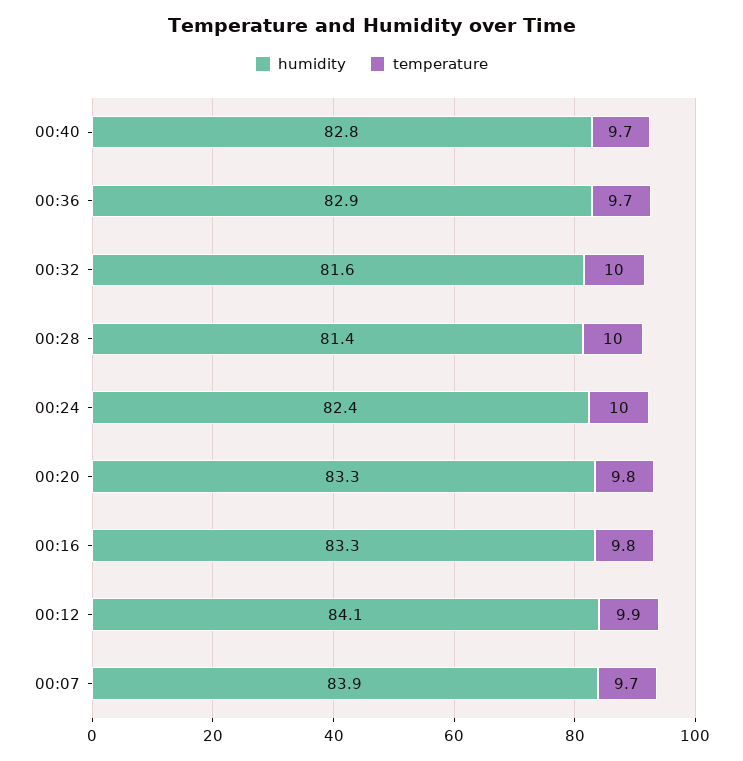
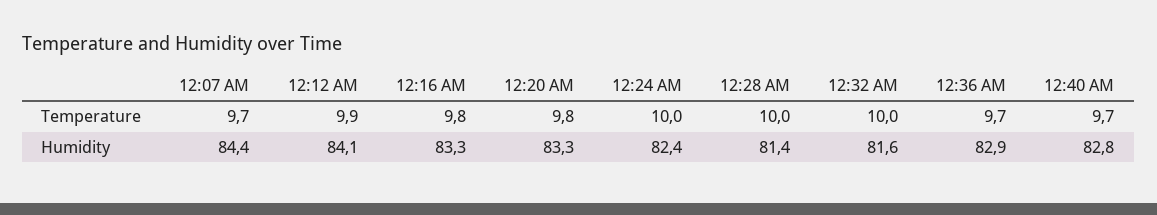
humidity, 00:07: 83.9 -> 84.4

